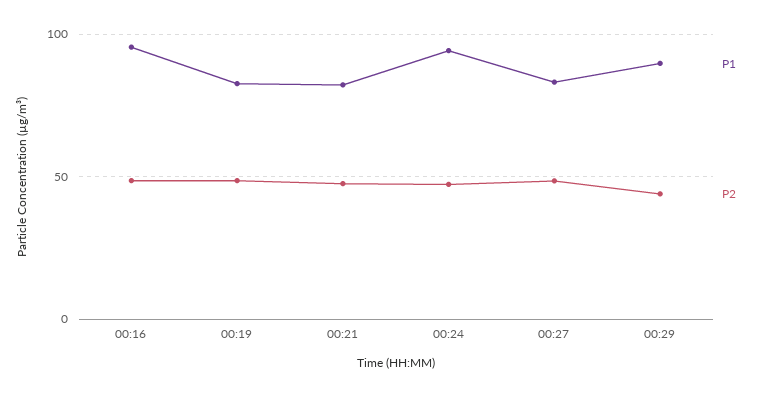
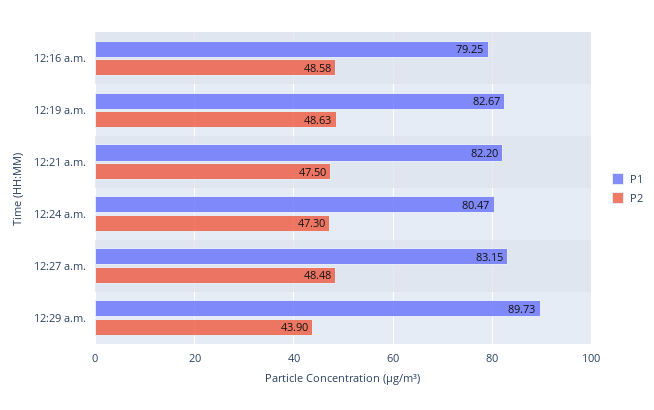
P1, 00:16: 95 -> 79.25
P1, 00:24: 95 -> 80.47

